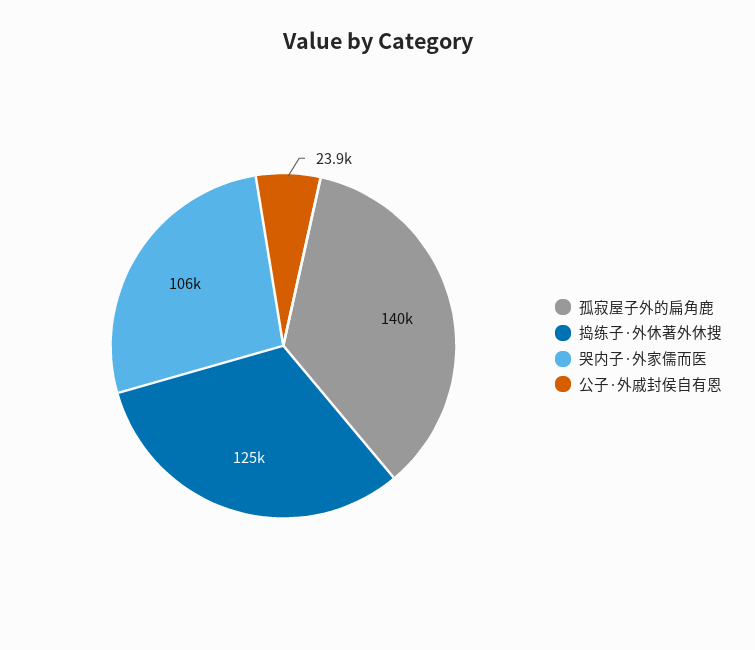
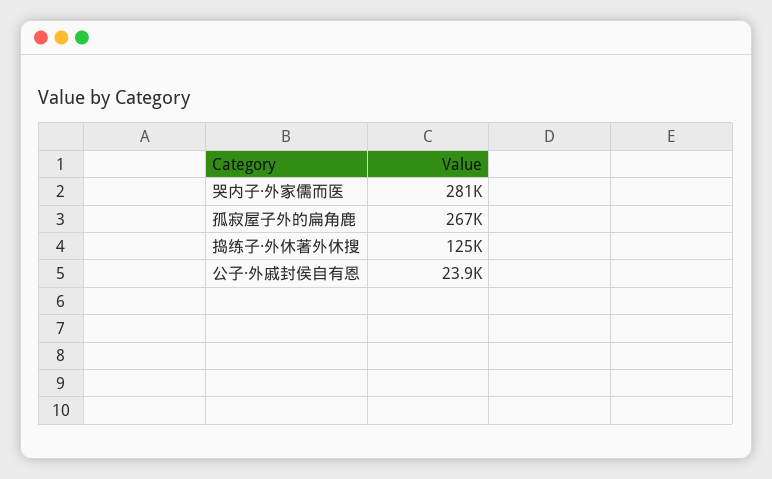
孤寂屋子外的扁角鹿: 140000 -> 267000
哭内子·外家儒而医: 106000 -> 281000

